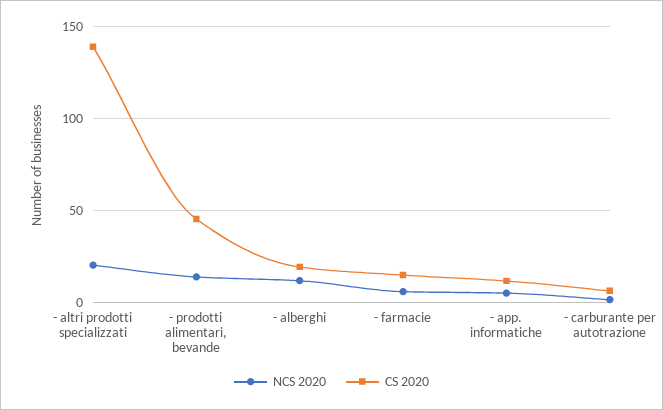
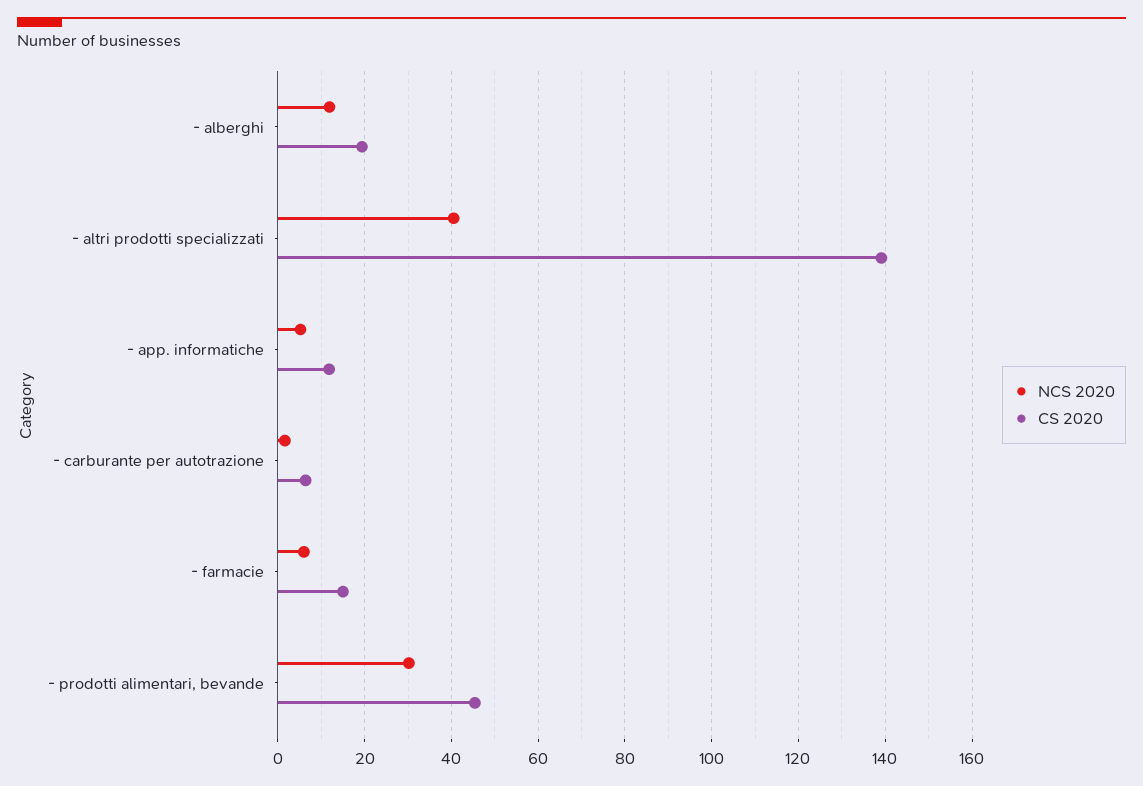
NCS 2020, - altri prodotti specializzati: 20 -> 40
NCS 2020, - prodotti alimentari, bevande: 15 -> 30

